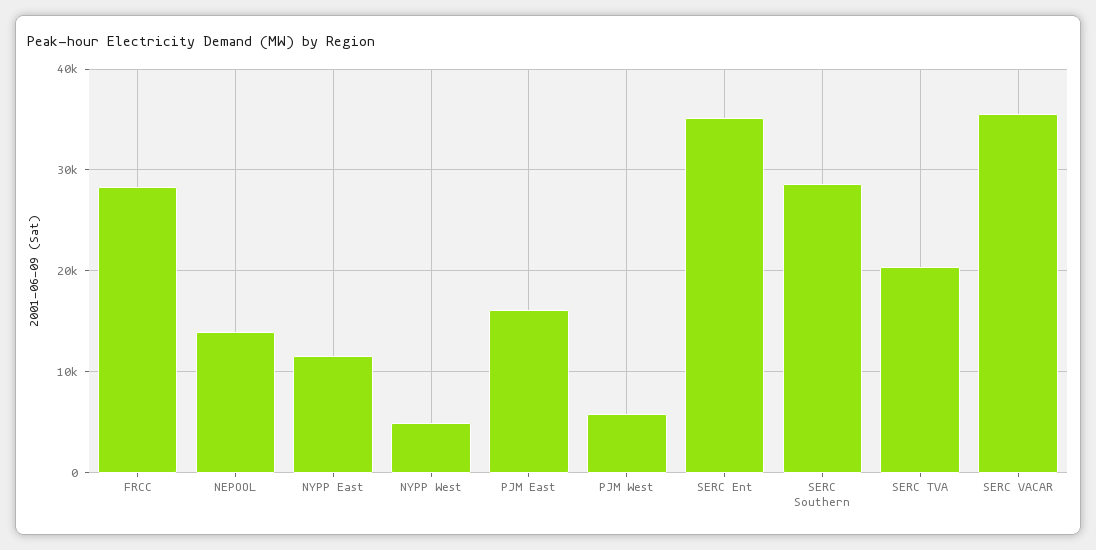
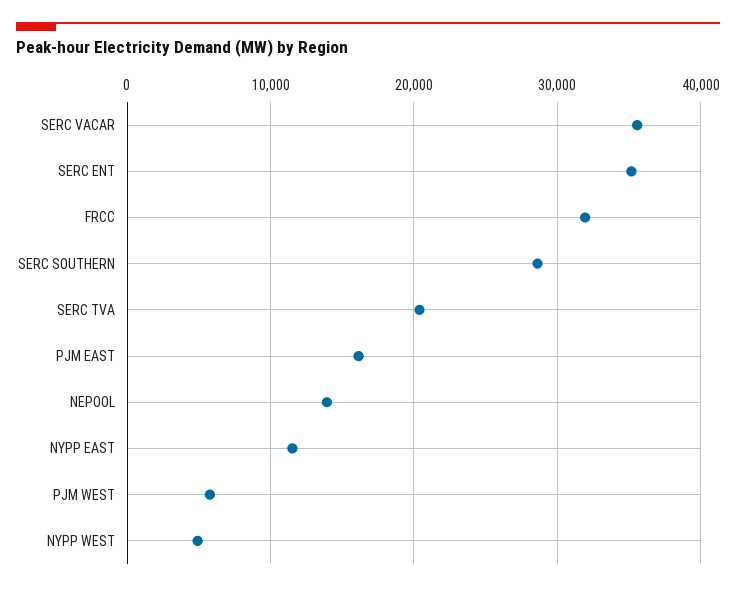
FRCC: 28000 -> 32000

